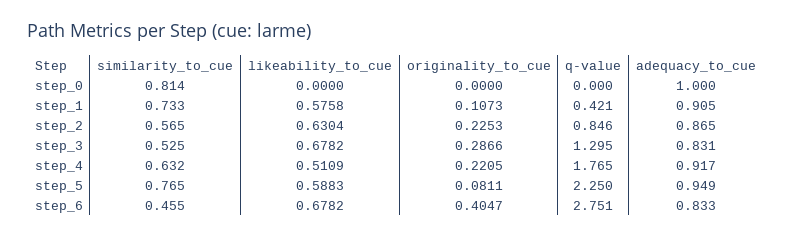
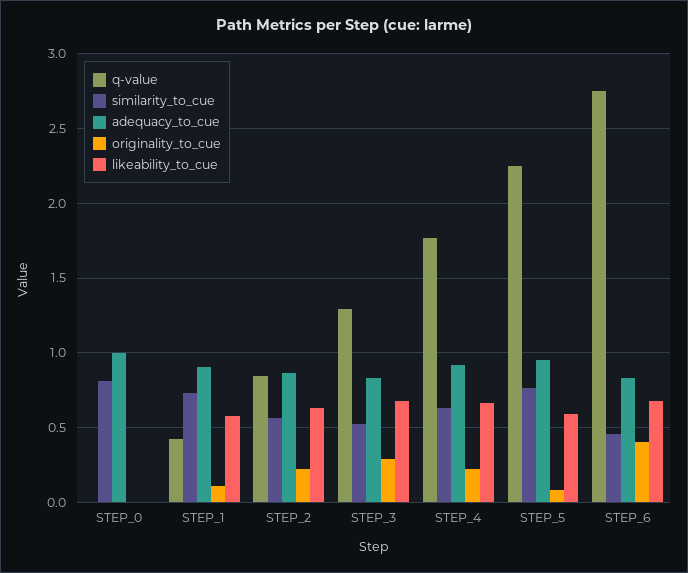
likeability_to_cue, step_4: 0.5109 -> 0.65

